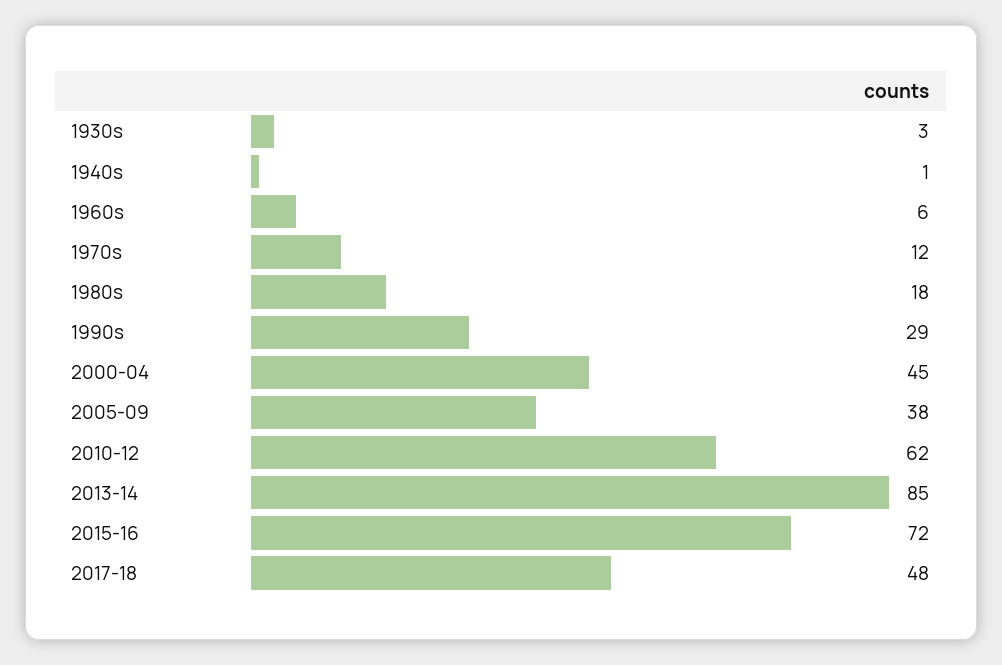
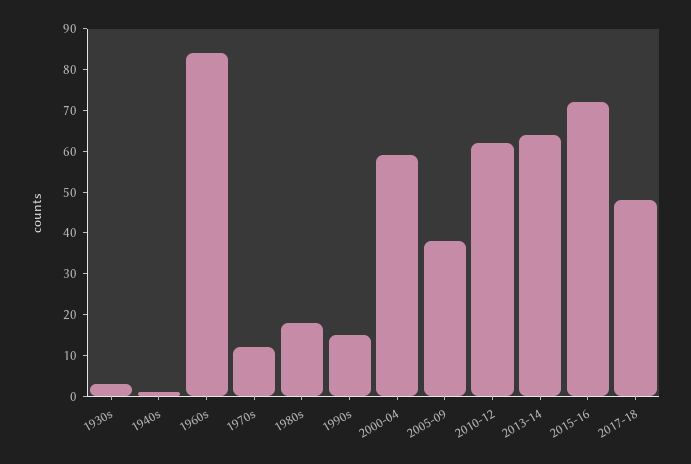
1960s: 6 -> 85
1990s: 29 -> 15
2000-04: 45 -> 60
2013-14: 85 -> 65

